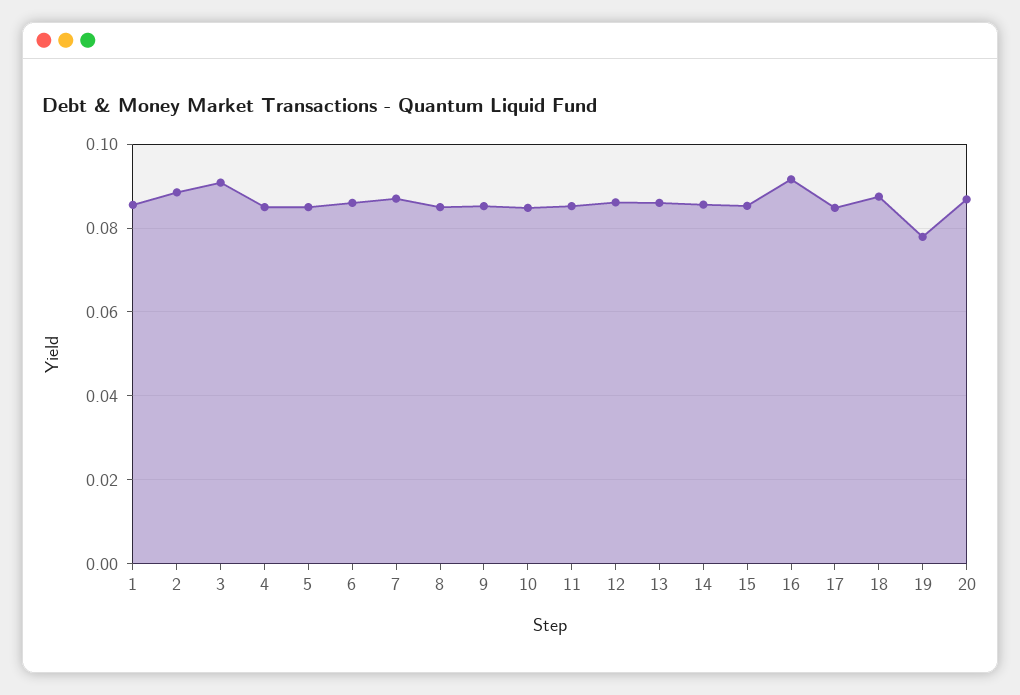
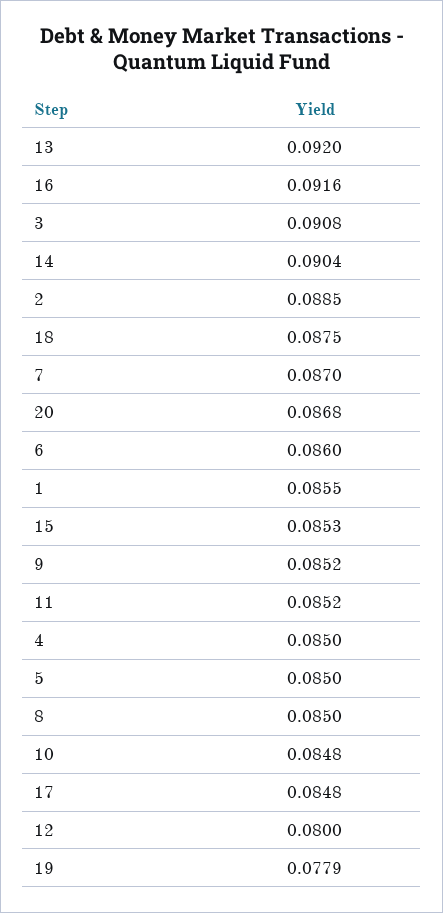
12: 0.086 -> 0.08
13: 0.086 -> 0.092
14: 0.086 -> 0.0904

